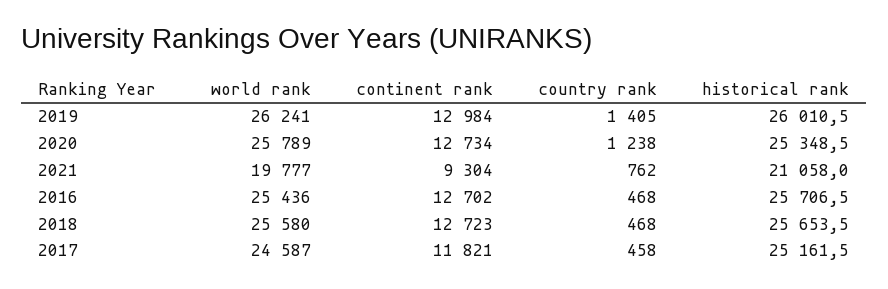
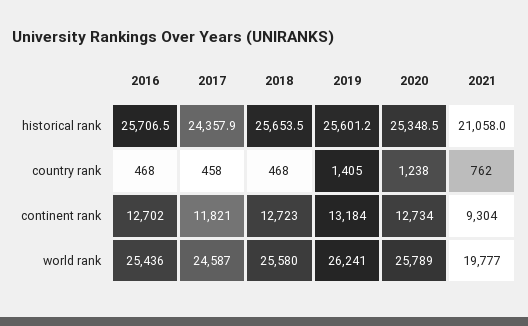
continent rank, 2019: 12984 -> 13184
historical rank, 2019: 26010.5 -> 25601.2
historical rank, 2017: 25161.5 -> 24357.9

